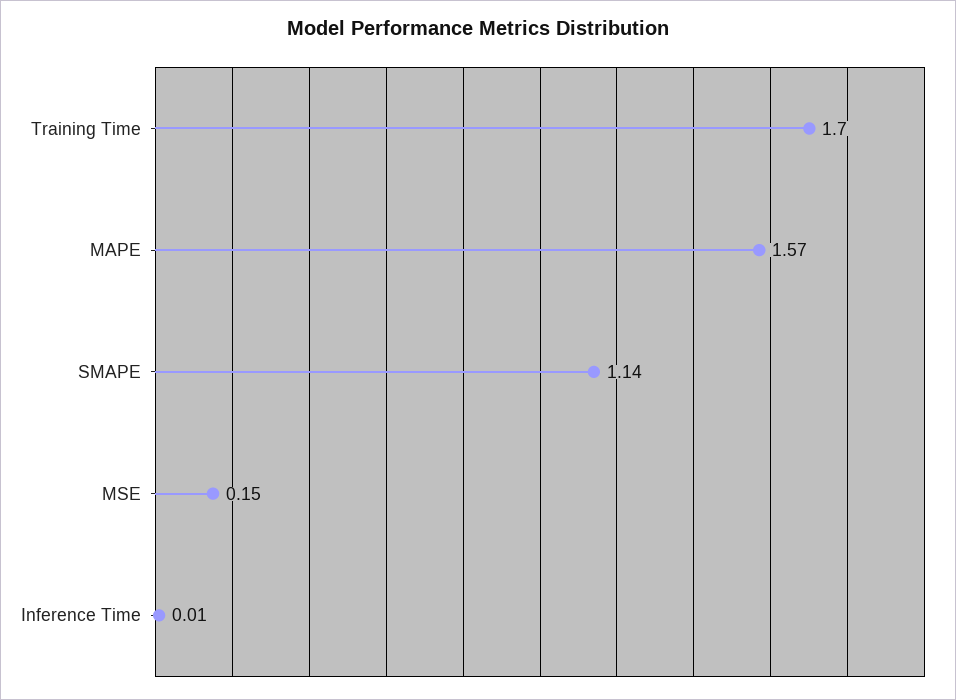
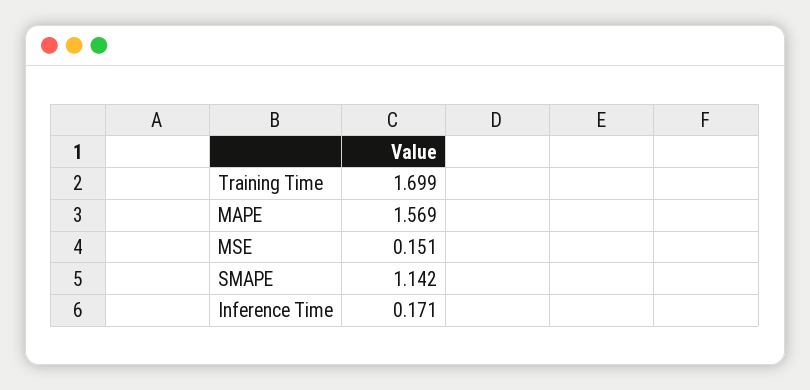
Inference Time: 0.01 -> 0.171

